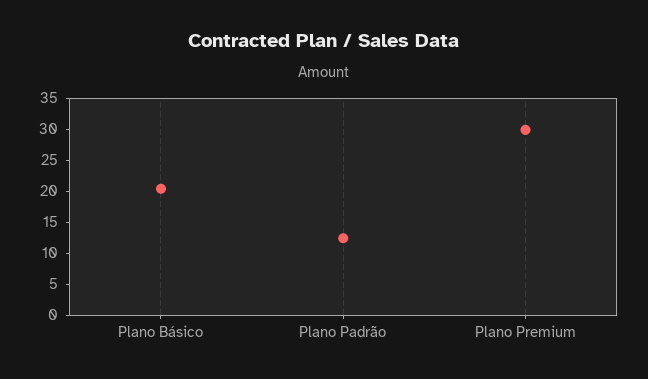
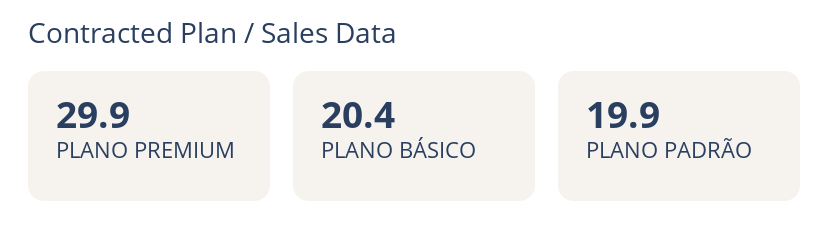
Plano Padrão: 12.5 -> 19.9

